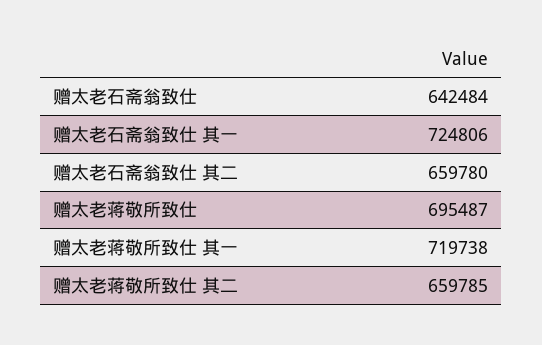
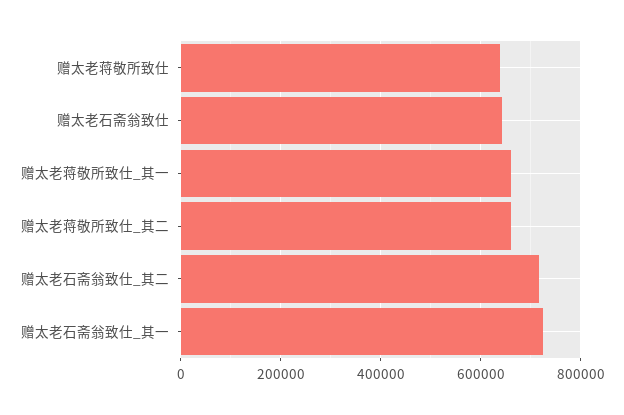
赠太老石斋翁致仕 其二: 659780 -> 720000
赠太老蒋敬所致仕: 695487 -> 640000
赠太老蒋敬所致仕 其一: 719738 -> 660000

